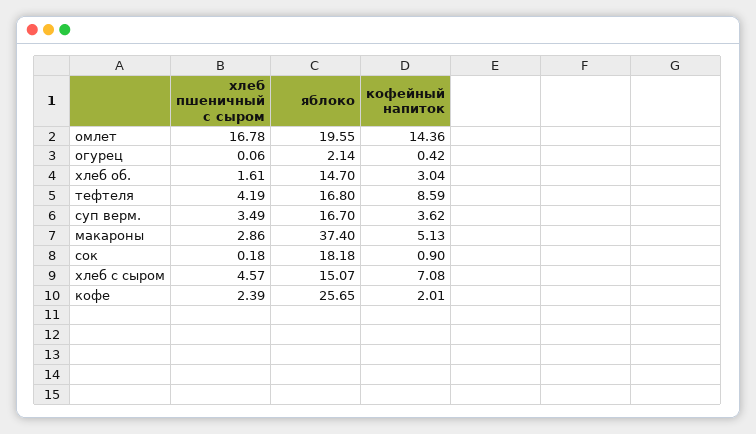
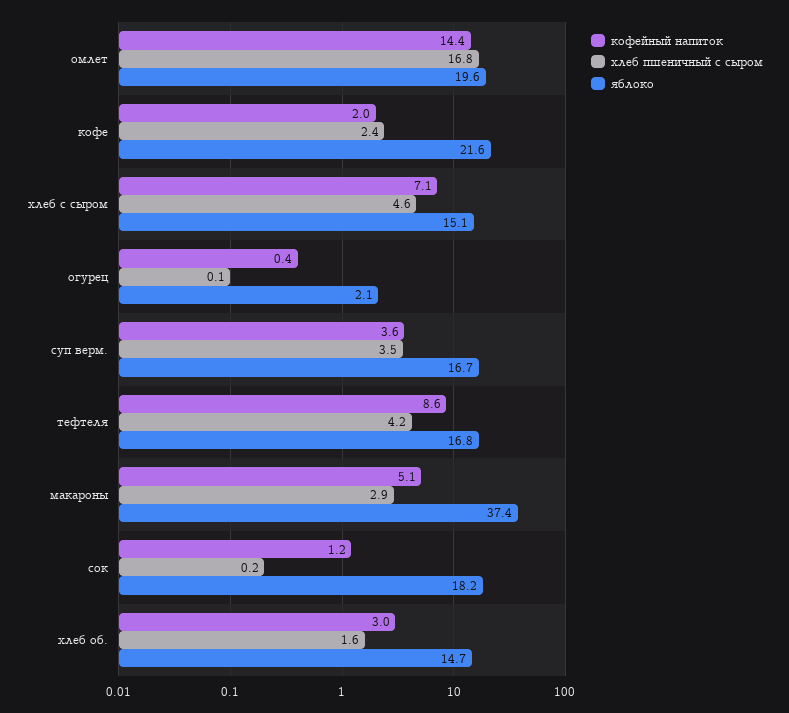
кофейный напиток, сок: 0.9 -> 1.2
яблоко, кофе: 25.65 -> 21.6

